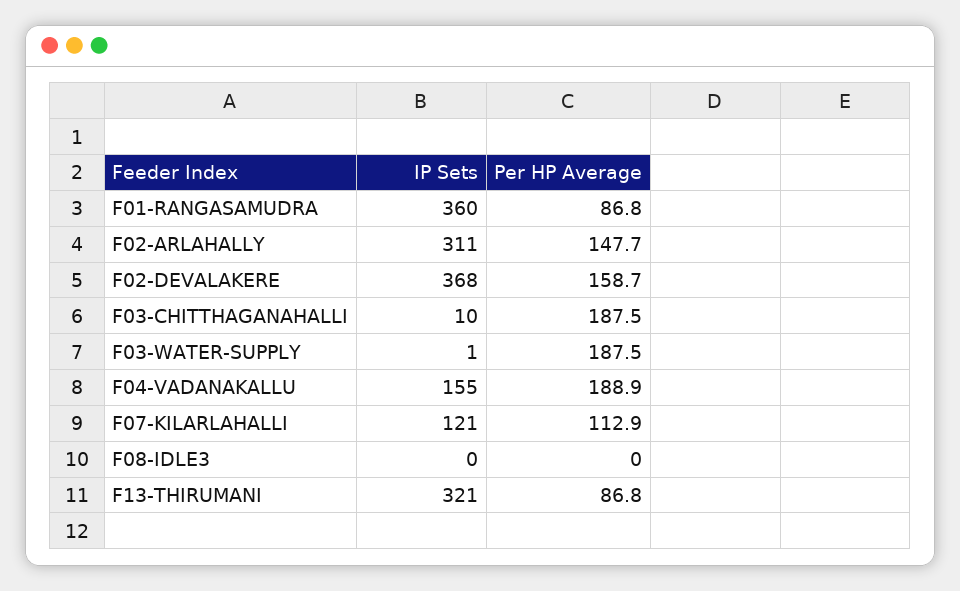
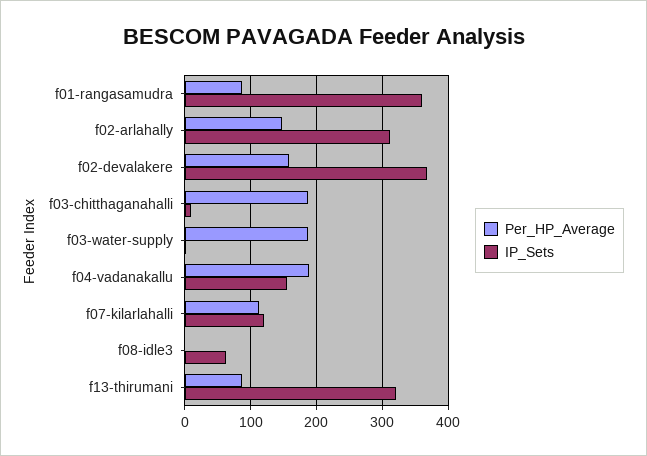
IP Sets, F08-IDLE3: 0 -> 60

